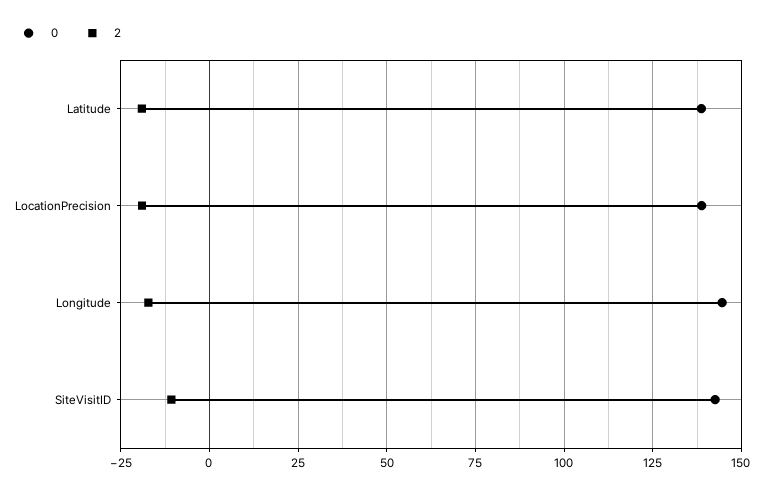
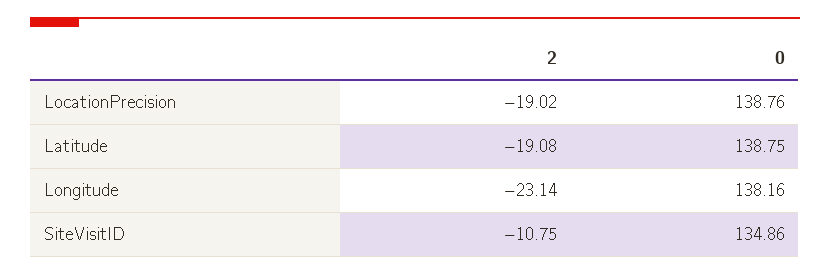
0, Longitude: 145 -> 138.16
2, Longitude: -17.5 -> -23.14
0, SiteVisitID: 142.5 -> 134.86

